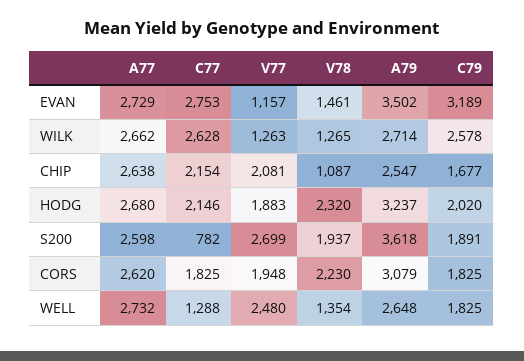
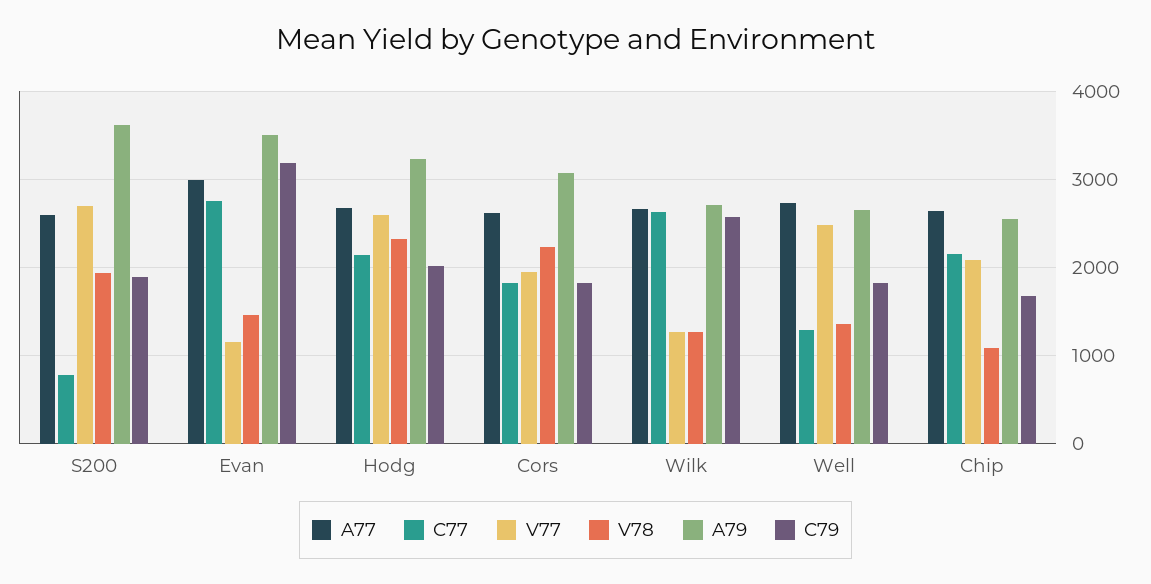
A77, EVAN: 2729 -> 3000
V77, HODG: 1883 -> 2600

